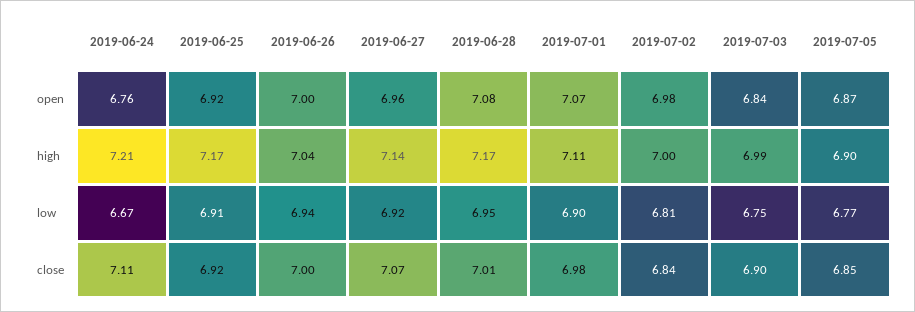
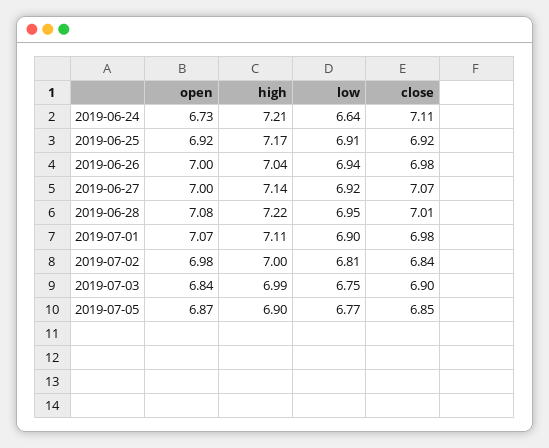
2019-06-24, open: 6.76 -> 6.73
2019-06-27, open: 6.96 -> 7
2019-06-28, high: 7.17 -> 7.22
2019-06-24, low: 6.67 -> 6.64
2019-06-26, close: 7 -> 6.98

